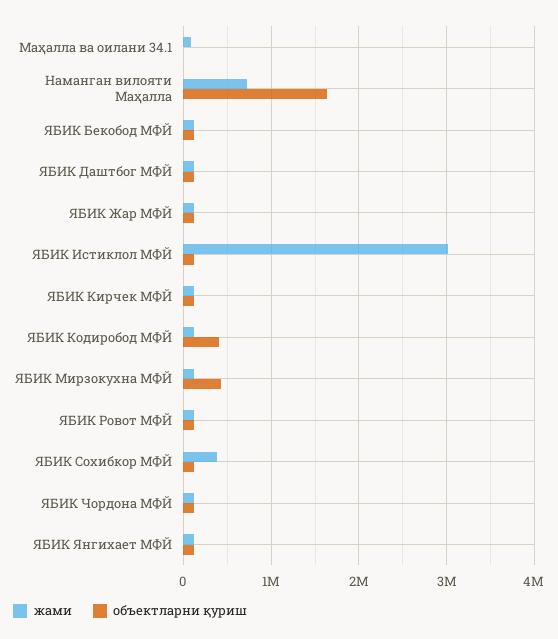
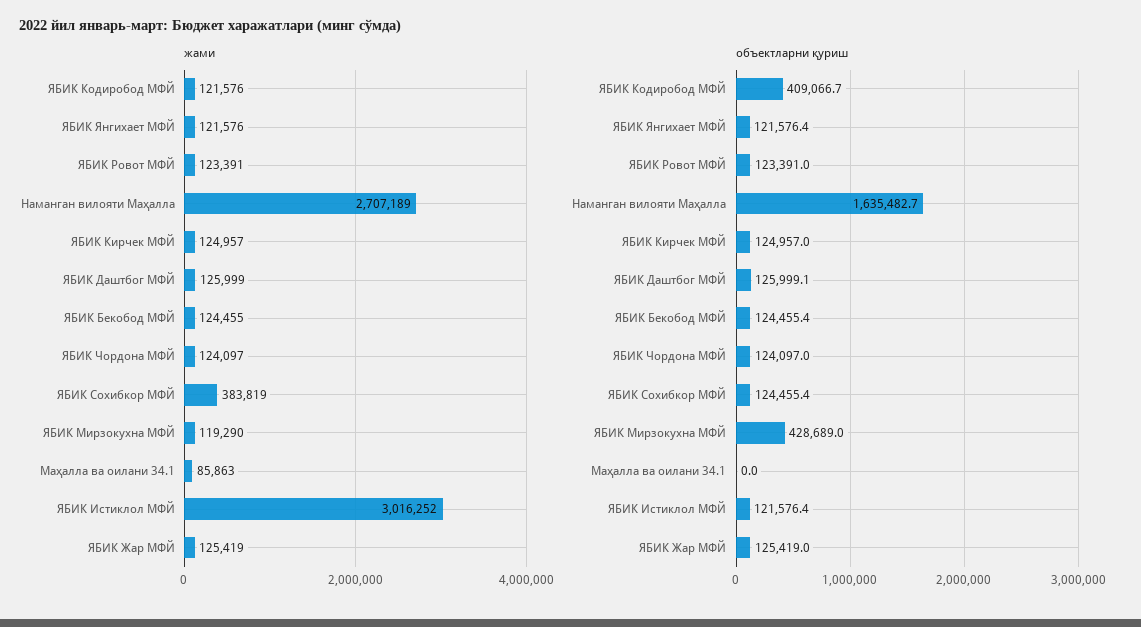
жами, Наманган вилояти Маҳалла: 700000 -> 2707189

